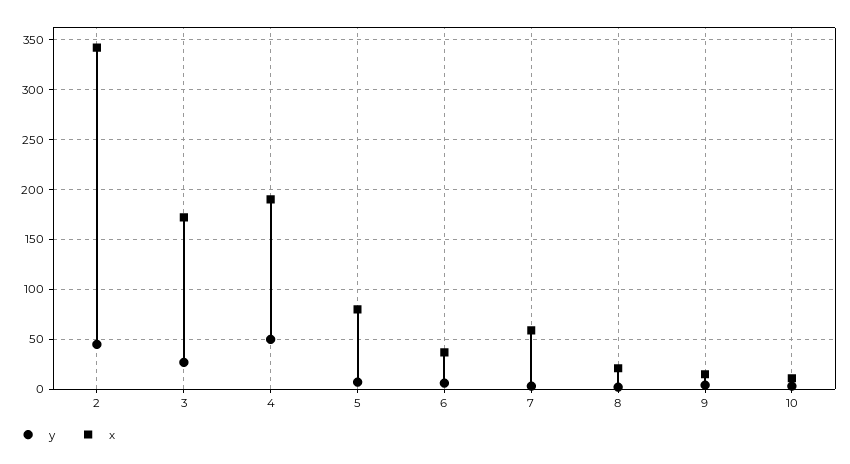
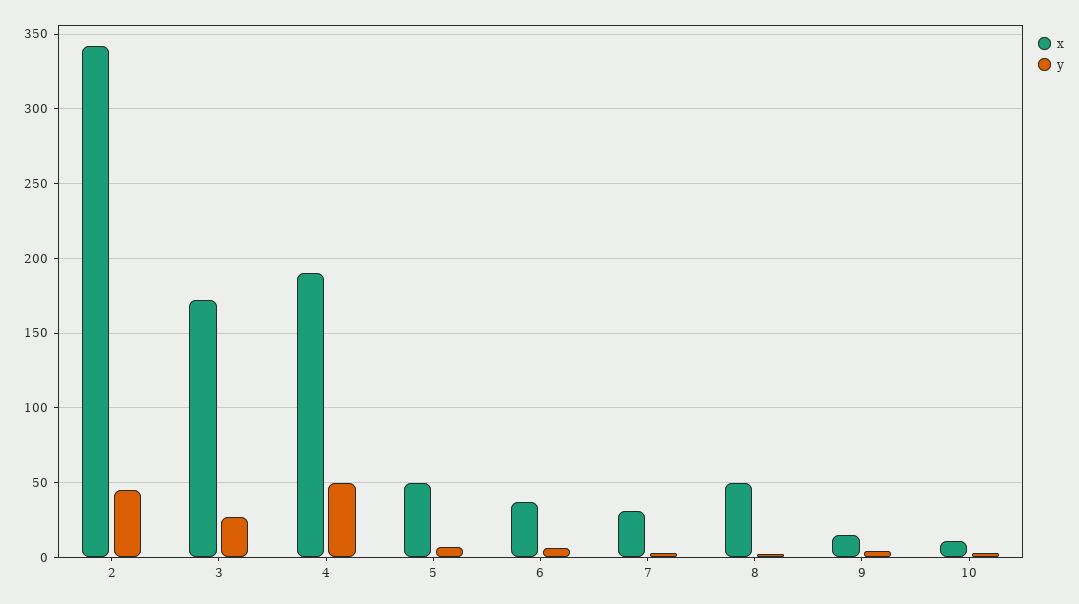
x, 5: 80 -> 50
x, 7: 60 -> 30
x, 8: 20 -> 50

